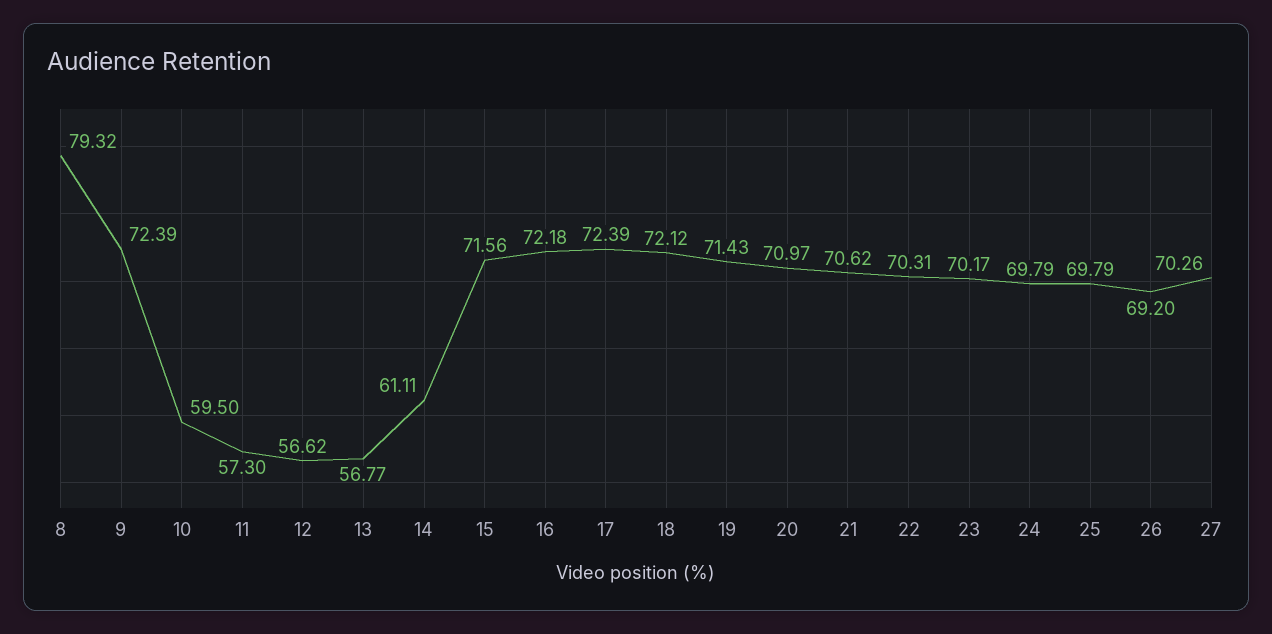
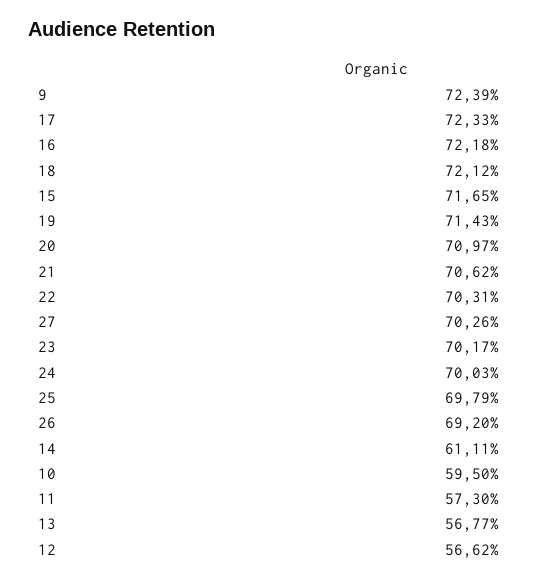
8: 79.32 -> none
15: 71.56 -> 71.65
17: 72.39 -> 72.33
24: 69.79 -> 70.03

